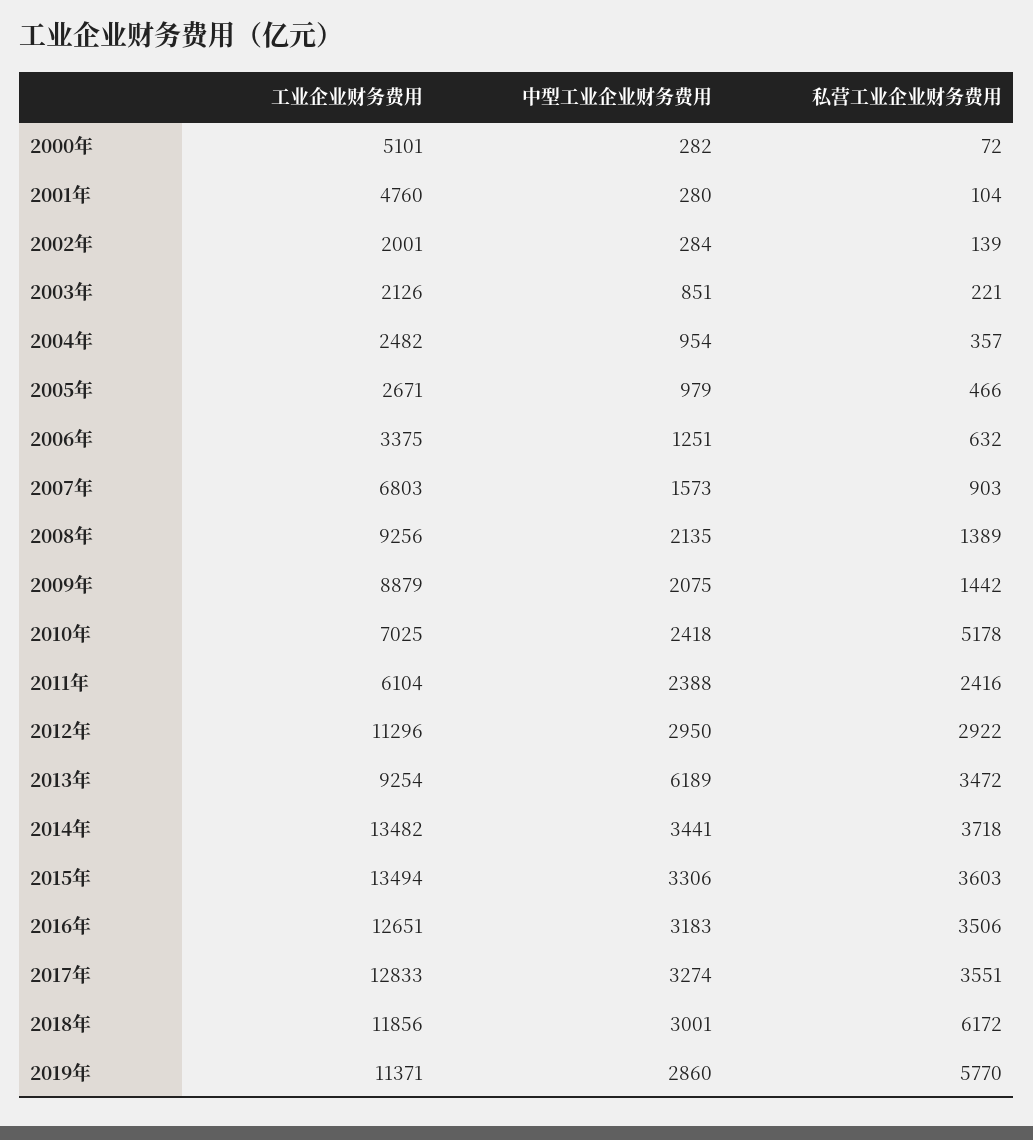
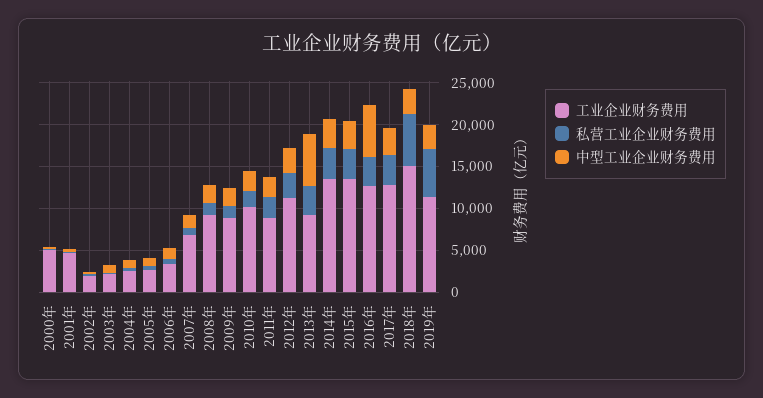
工业企业财务费用, 2010年: 7025 -> 10000
私营工业企业财务费用, 2010年: 5178 -> 2000
工业企业财务费用, 2011年: 6104 -> 9000
中型工业企业财务费用, 2016年: 3183 -> 6000
工业企业财务费用, 2018年: 11856 -> 15000

